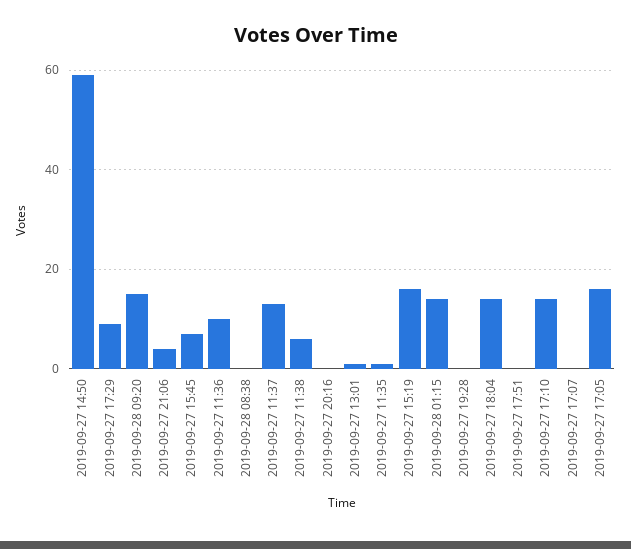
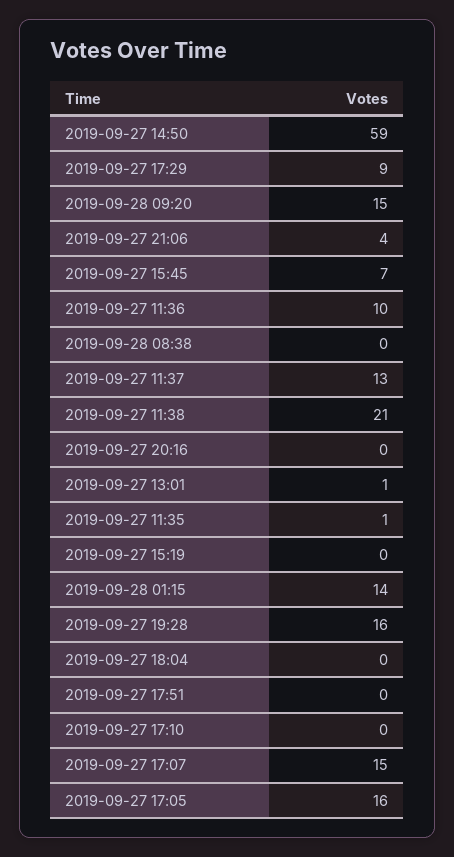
2019-09-27 11:38: 5 -> 21
2019-09-27 15:19: 15 -> 0
2019-09-27 19:28: 0 -> 16
2019-09-27 18:04: 15 -> 0
2019-09-27 17:10: 15 -> 0
2019-09-27 17:07: 0 -> 15

